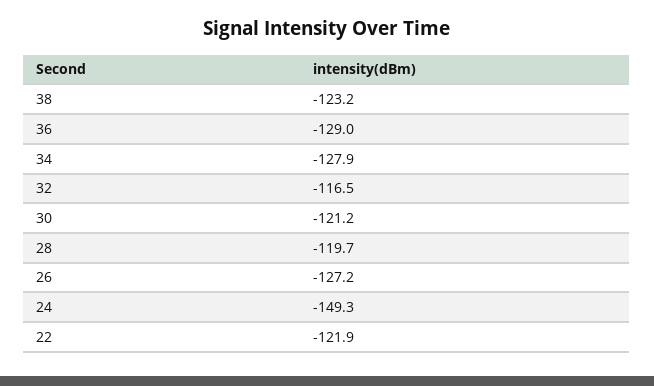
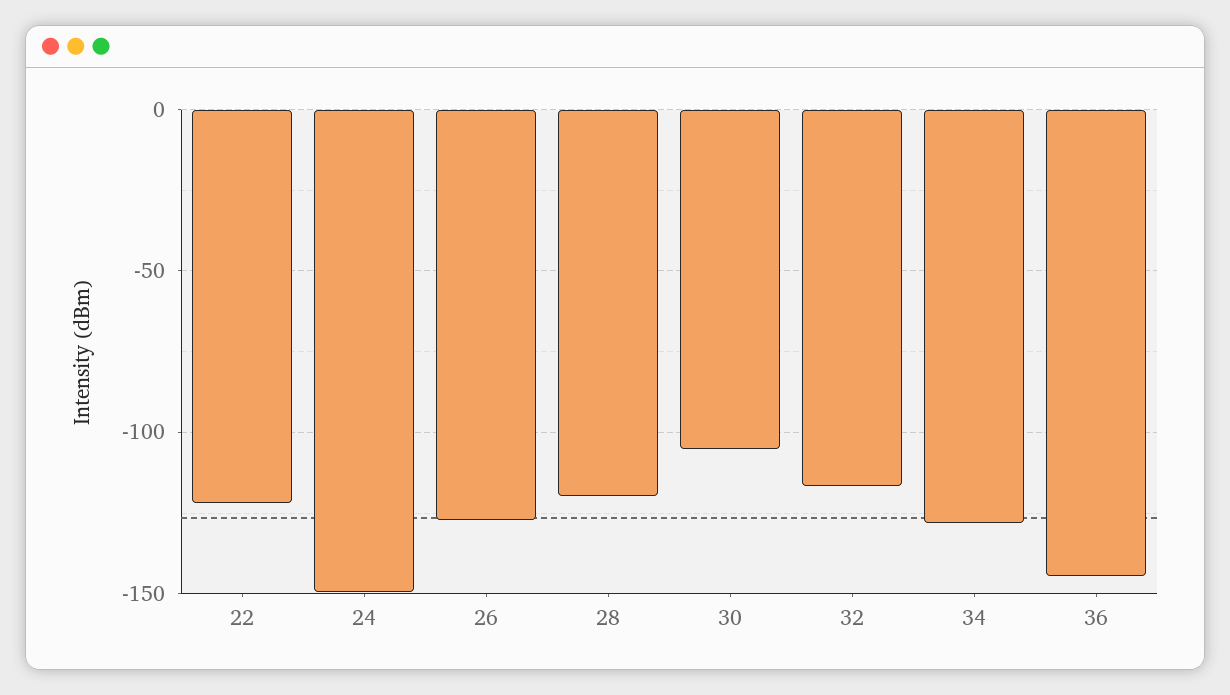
38: -123.2 -> none
36: -129 -> -145
30: -121.2 -> -105

